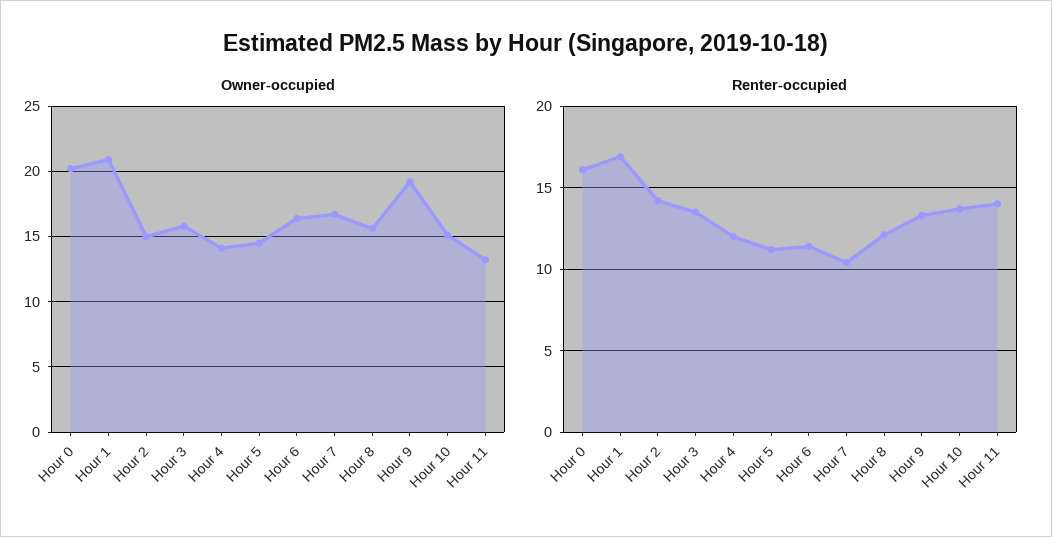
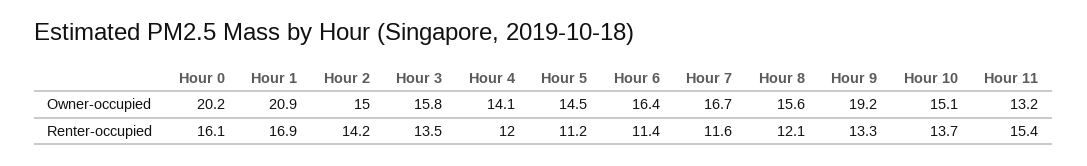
Renter-occupied, Hour 7: 10.5 -> 11.6
Renter-occupied, Hour 11: 14 -> 15.4

